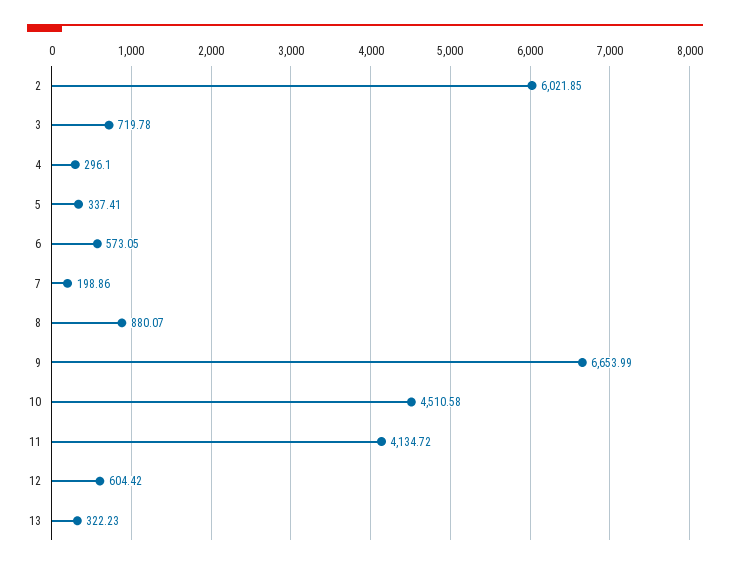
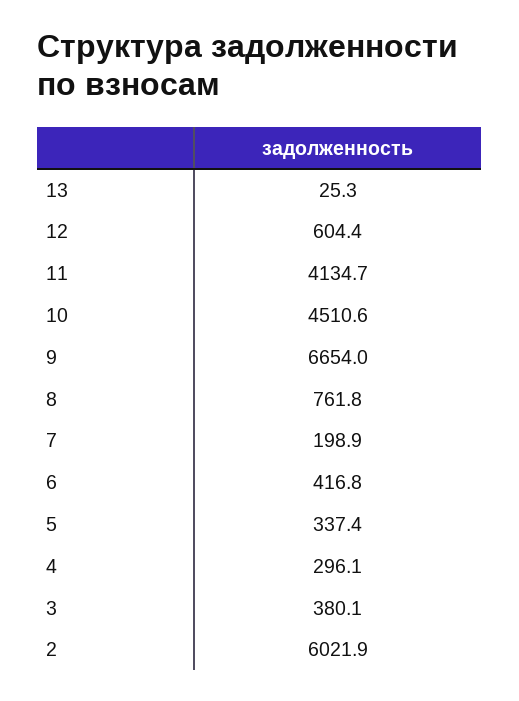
3: 719.78 -> 380.1
6: 573.05 -> 416.8
8: 880.07 -> 761.8
13: 322.23 -> 25.3

